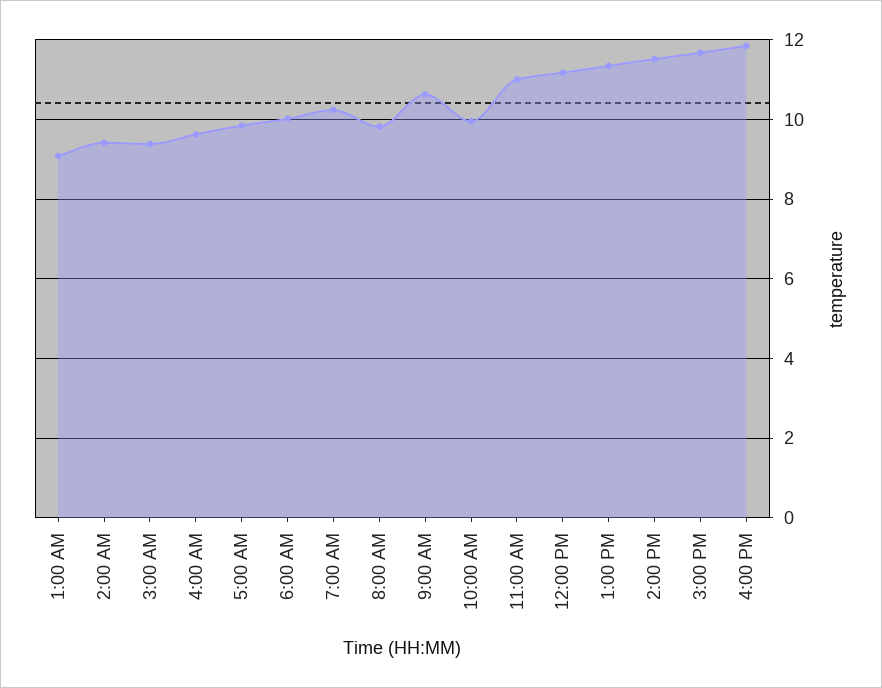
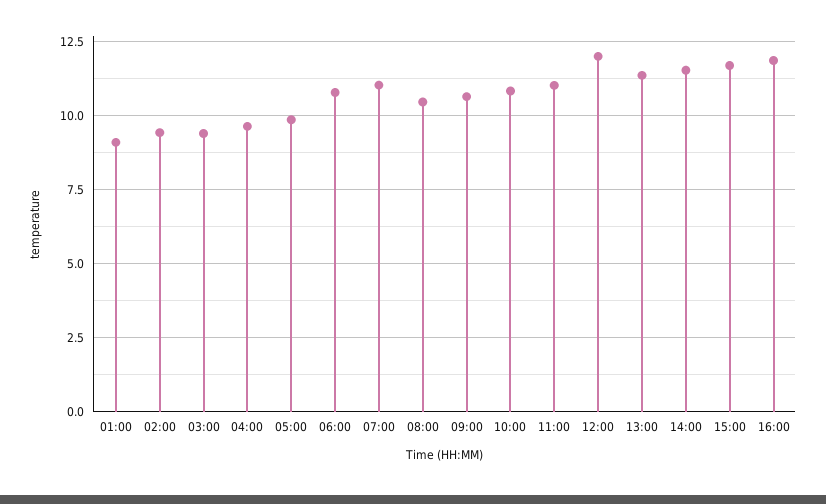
6:00 AM: 10 -> 10.75
7:00 AM: 10.2 -> 11
8:00 AM: 9.8 -> 10.5
10:00 AM: 10 -> 10.75
12:00 PM: 11.2 -> 12

